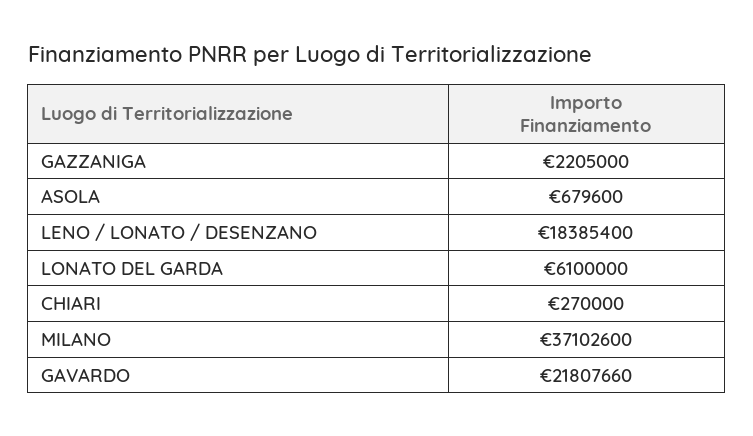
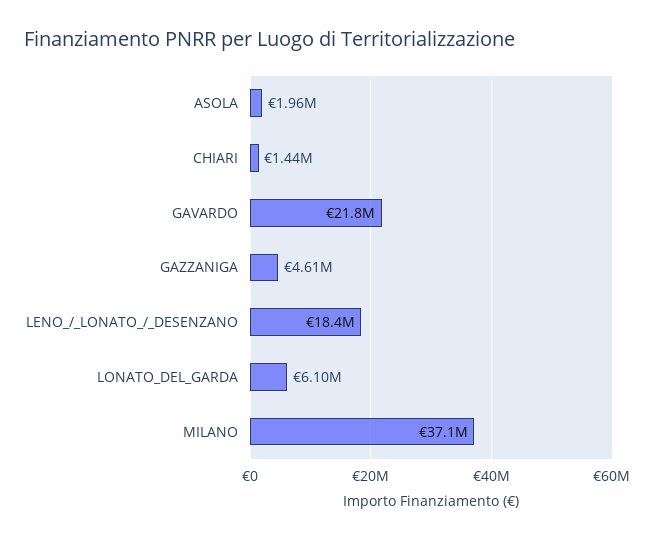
GAZZANIGA: 2205000 -> 4610000
ASOLA: 679600 -> 1960000
CHIARI: 270000 -> 1440000

